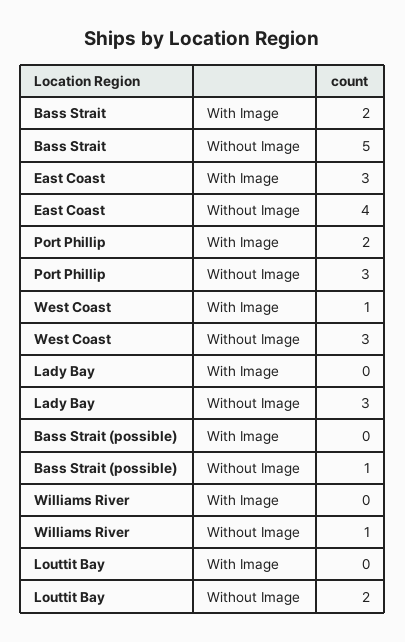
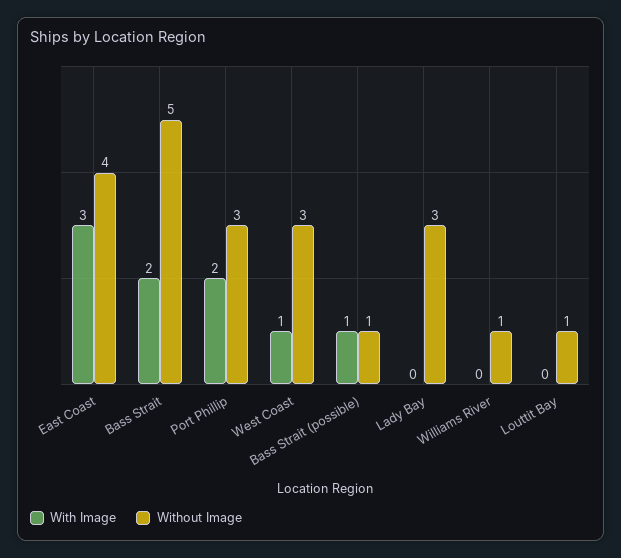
With Image, Bass Strait (possible): 0 -> 1
Without Image, Louttit Bay: 2 -> 1

